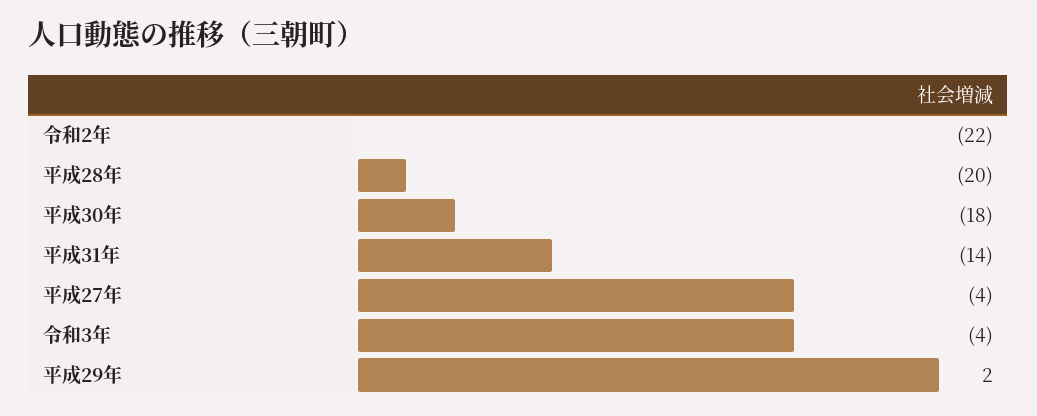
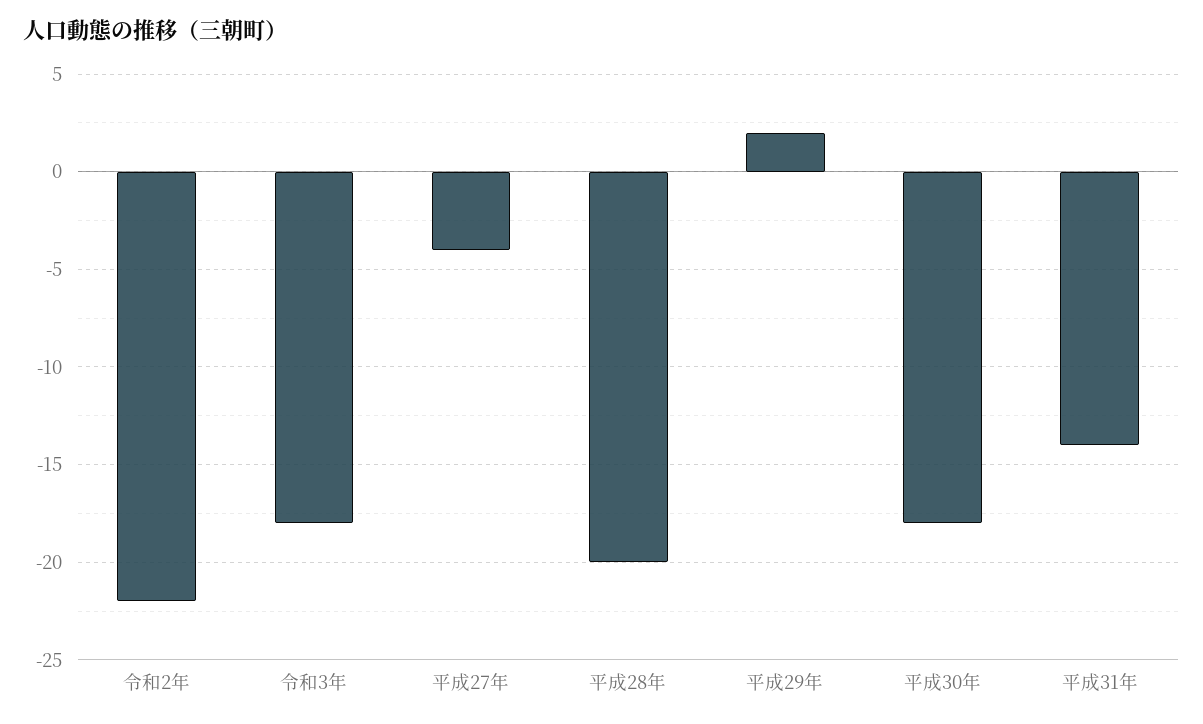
令和3年: -4 -> -18

